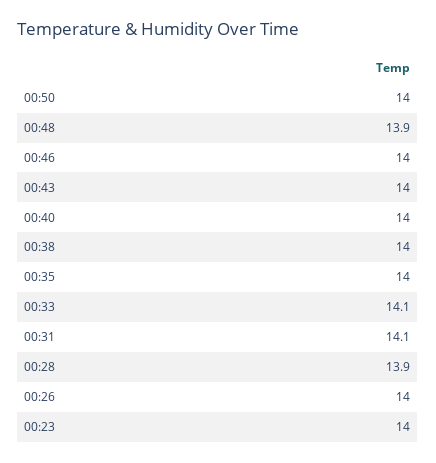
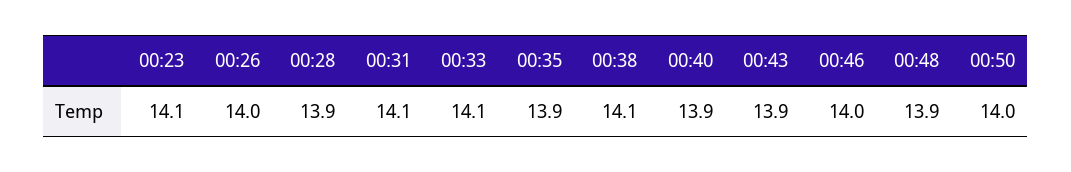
00:43: 14 -> 13.9
00:40: 14 -> 13.9
00:38: 14 -> 14.1
00:35: 14 -> 13.9
00:23: 14 -> 14.1

